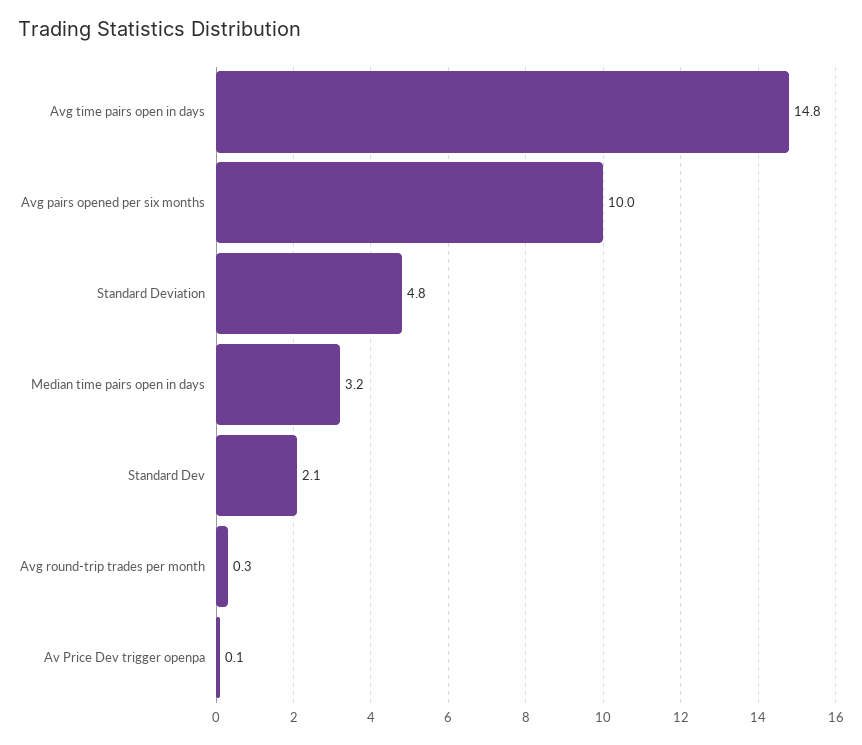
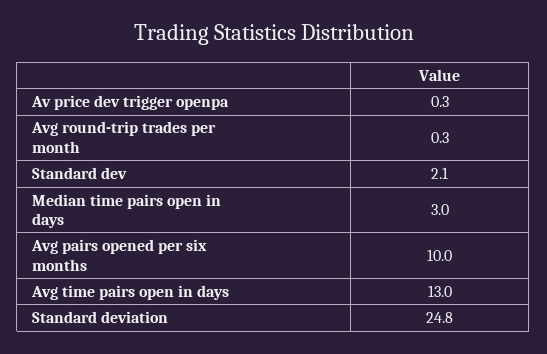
Avg time pairs open in days: 14.8 -> 13
Standard Deviation: 4.8 -> 24.8
Median time pairs open in days: 3.2 -> 3
Av Price Dev trigger openpa: 0.1 -> 0.3

